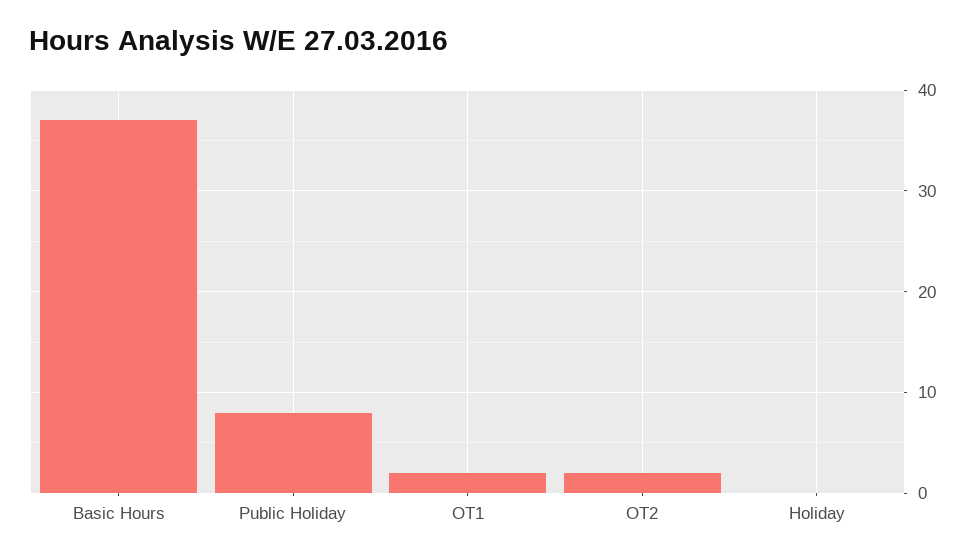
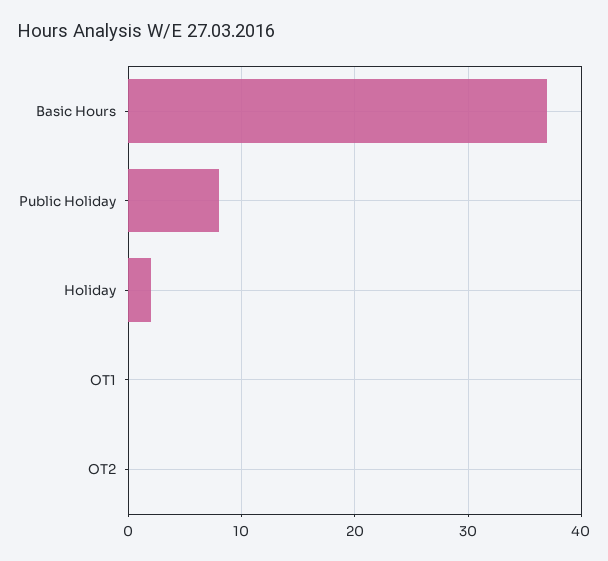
OT1: 2 -> 0
OT2: 2 -> 0
Holiday: 0 -> 2

